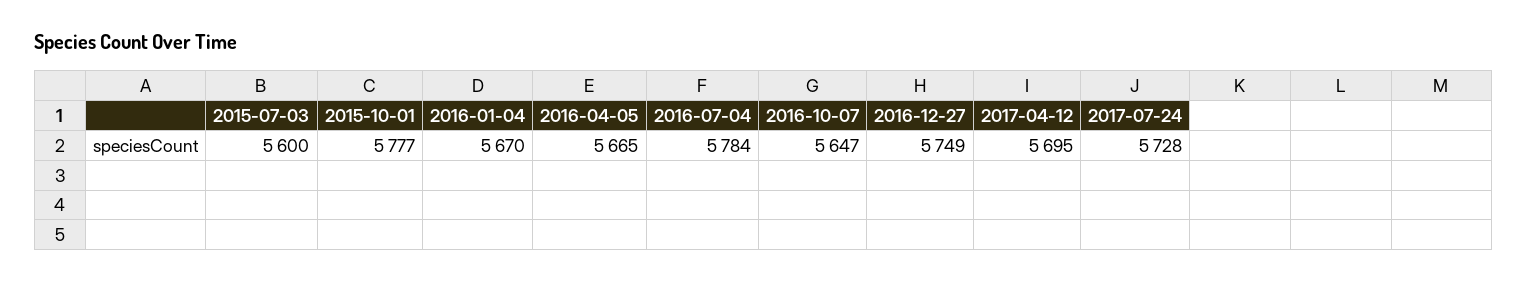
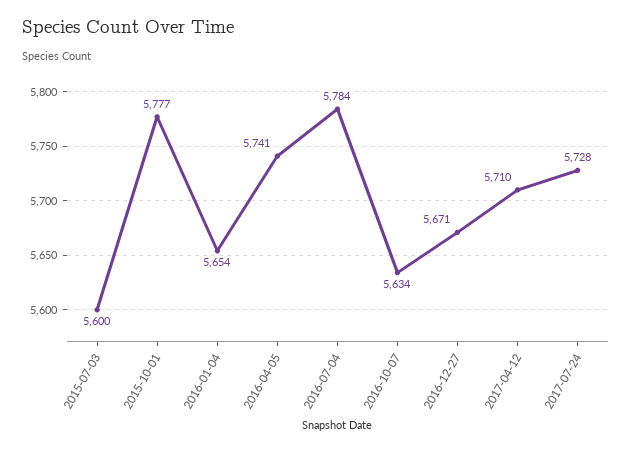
2016-01-04: 5670 -> 5654
2016-04-05: 5665 -> 5741
2016-10-07: 5647 -> 5634
2016-12-27: 5749 -> 5671
2017-04-12: 5695 -> 5710

